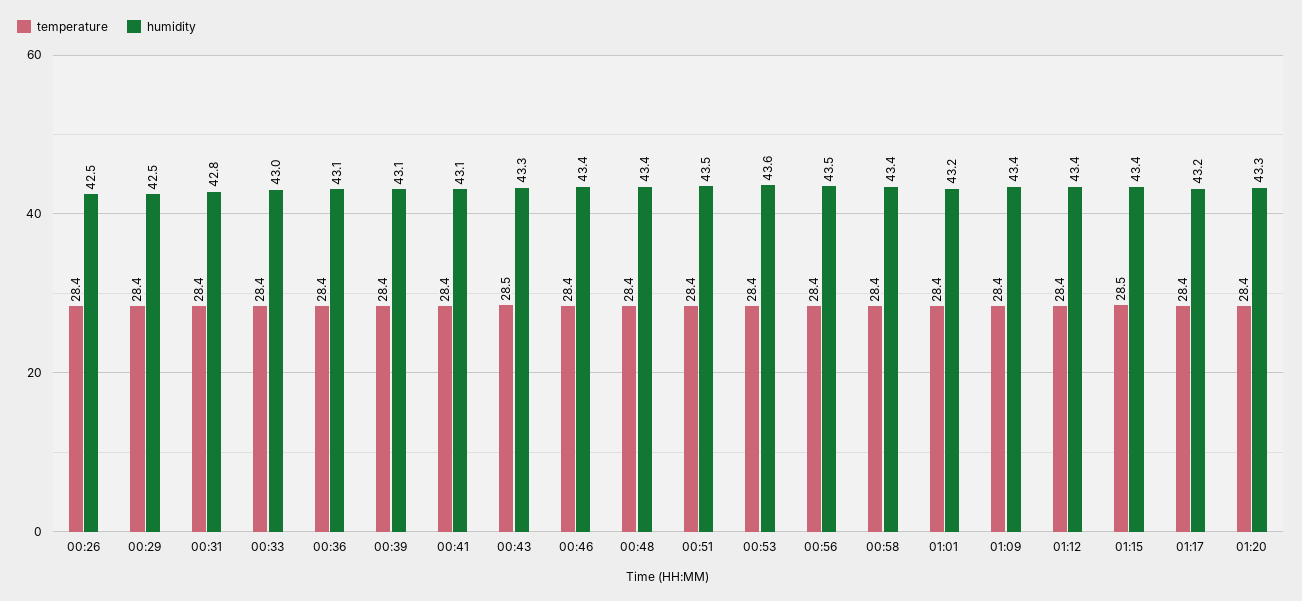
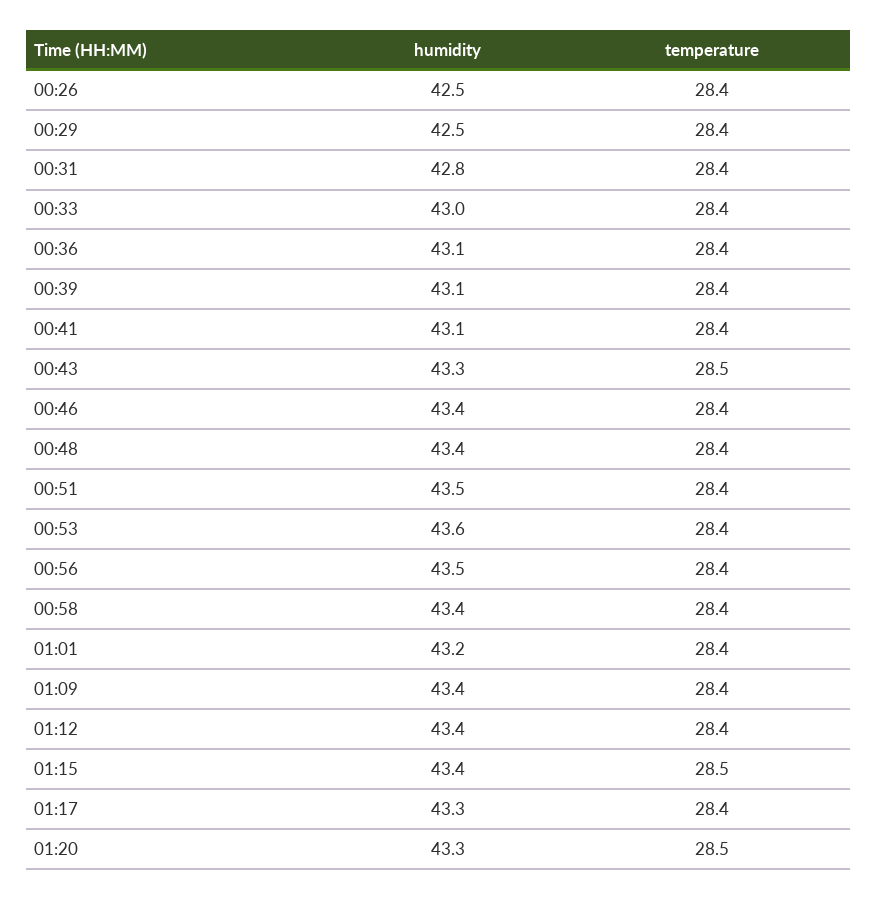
humidity, 01:17: 43.2 -> 43.3
temperature, 01:20: 28.4 -> 28.5

